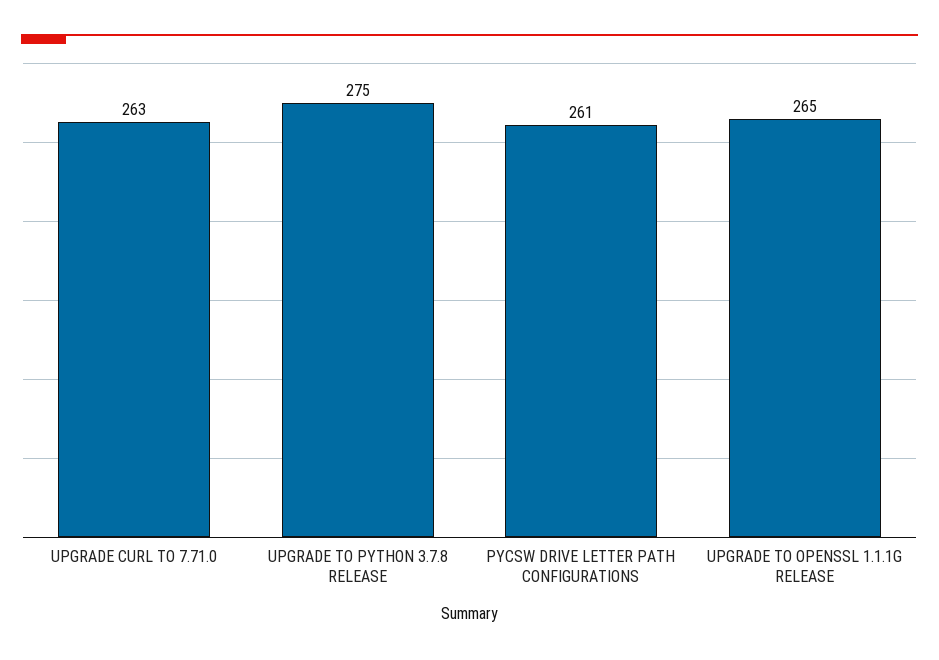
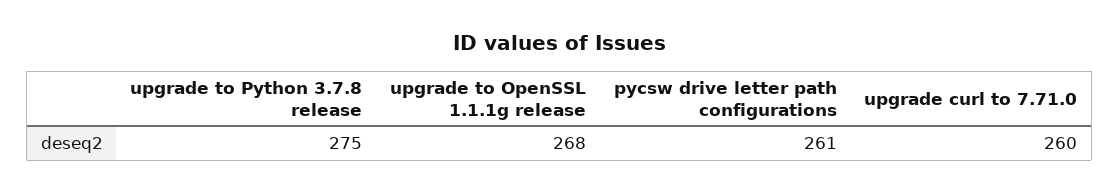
UPGRADE CURL TO 7.71.0: 263 -> 260
UPGRADE TO OPENSSL 1.1.1G RELEASE: 265 -> 268

